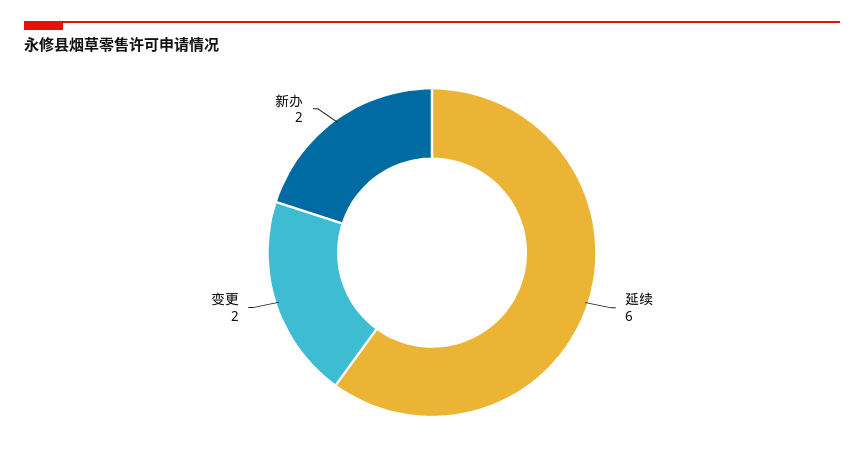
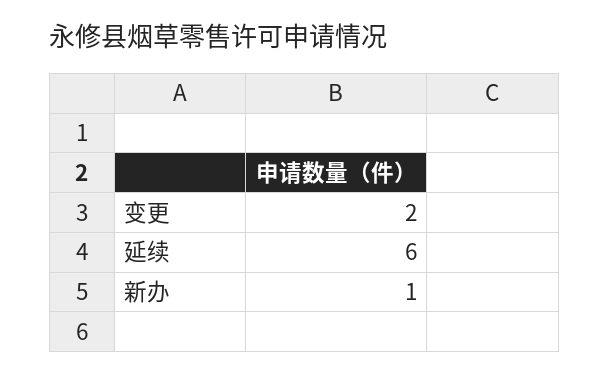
新办: 2 -> 1

